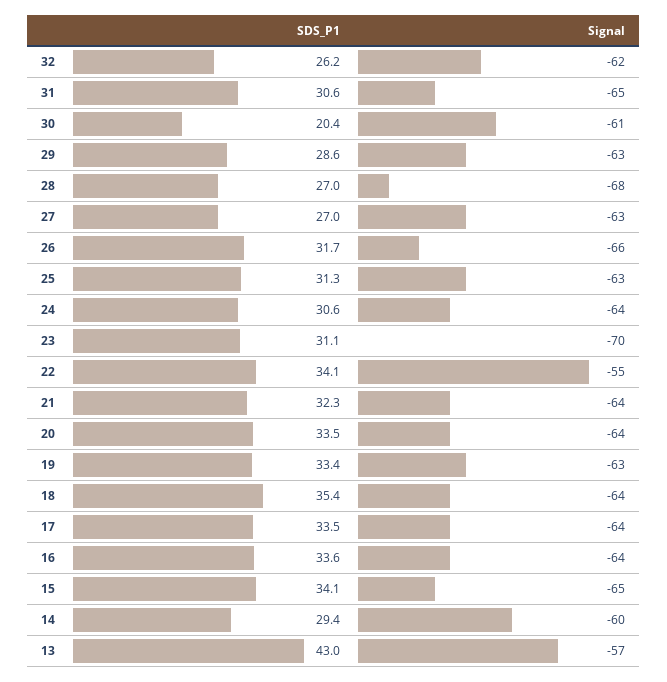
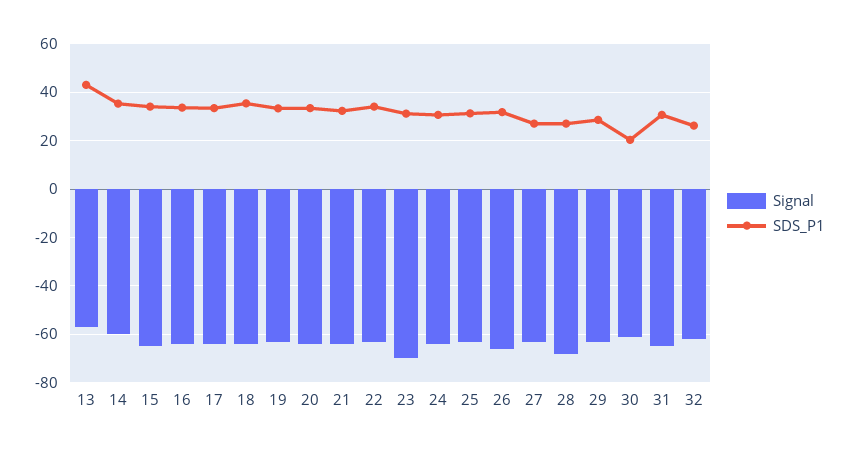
Signal, 22: -55 -> -62.5
SDS_P1, 14: 29.4 -> 35

